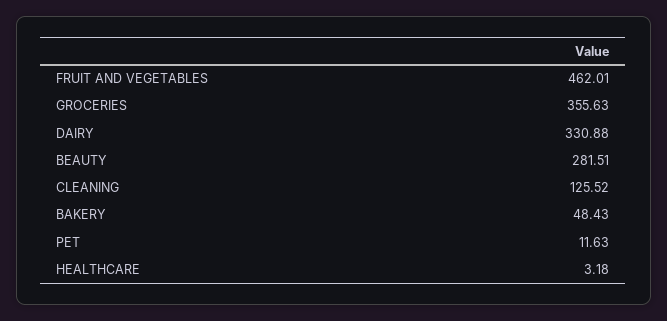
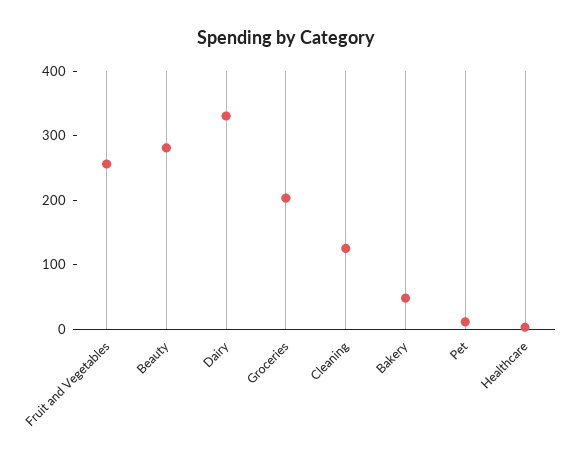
FRUIT AND VEGETABLES: 462.01 -> 260
GROCERIES: 355.63 -> 200

